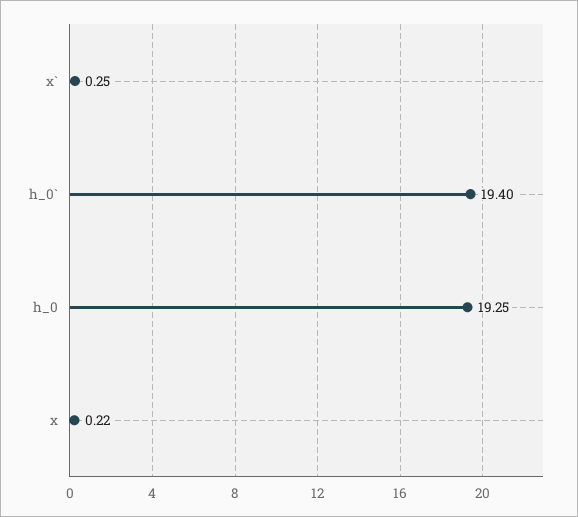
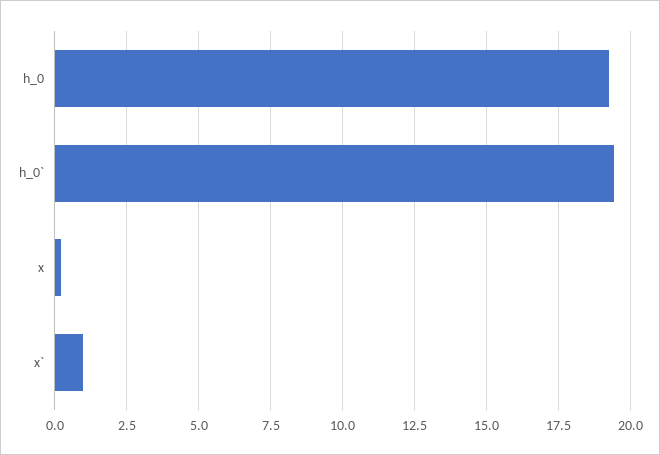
x`: 0.25 -> 1

